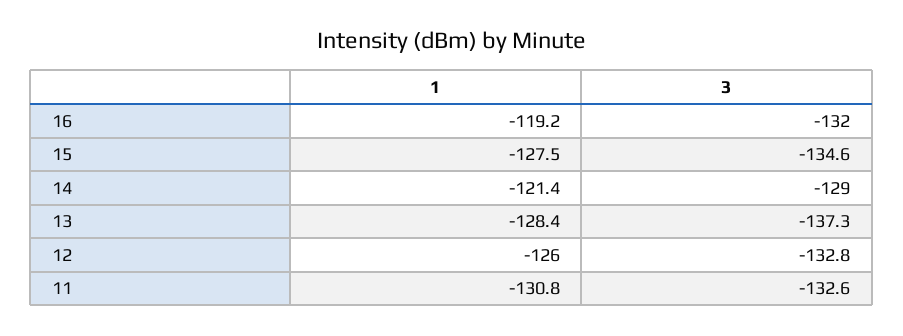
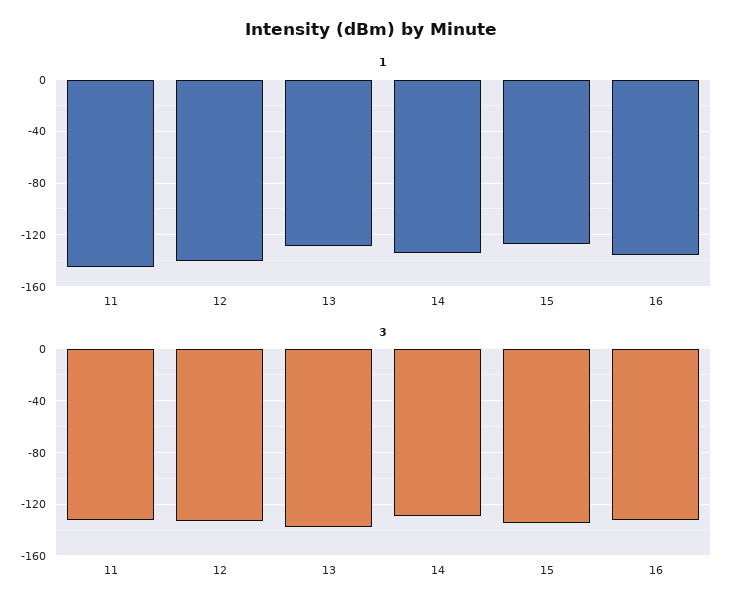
1, 16: -119.2 -> -135
1, 14: -121.4 -> -135
1, 12: -126 -> -140
1, 11: -130.8 -> -145

